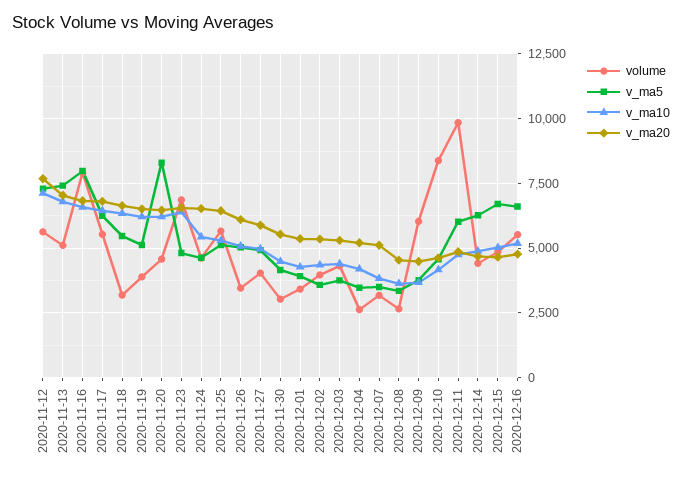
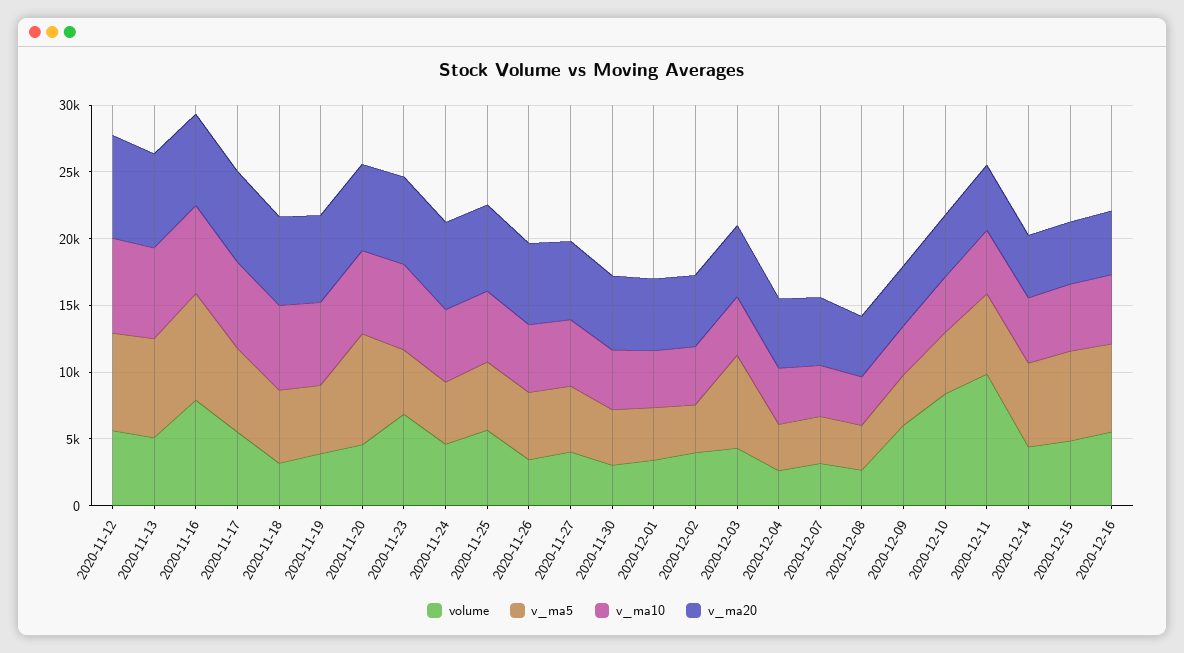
v_ma5, 2020-12-03: 3750 -> 7000

